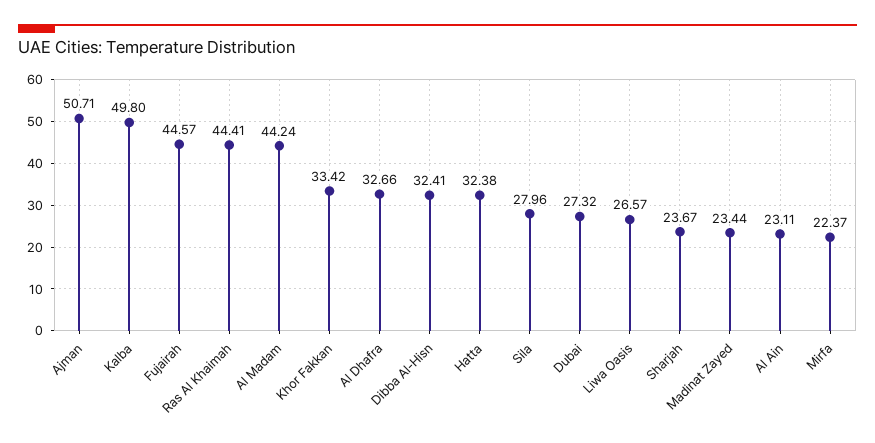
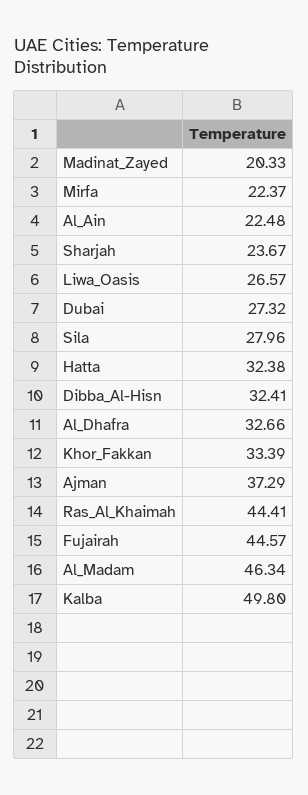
Ajman: 50.71 -> 37.29
Al Madam: 44.24 -> 46.34
Khor Fakkan: 33.42 -> 33.39
Madinat Zayed: 23.44 -> 20.33
Al Ain: 23.11 -> 22.48

